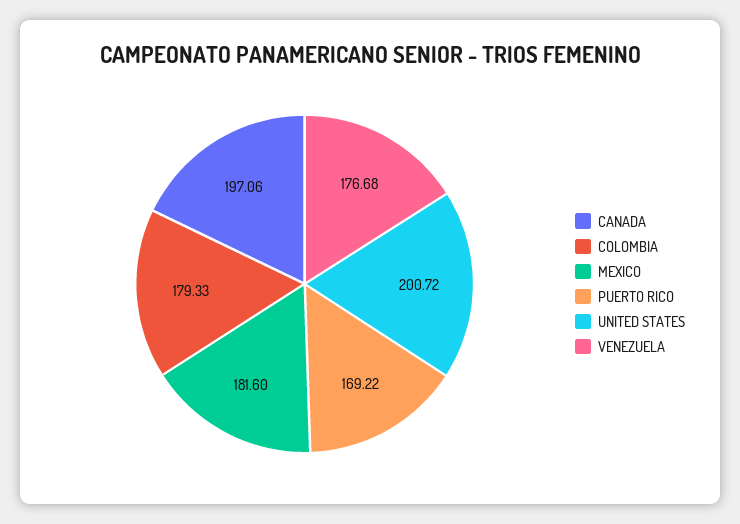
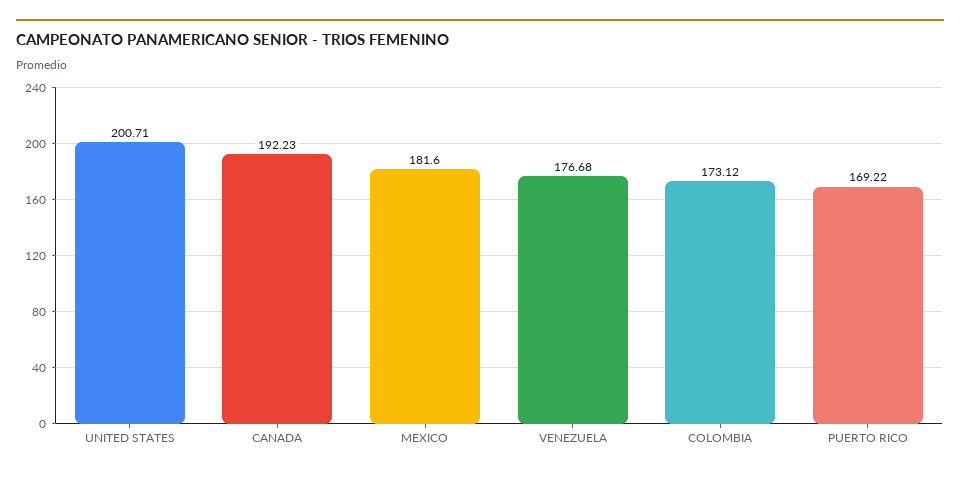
CANADA: 197.06 -> 192.23
COLOMBIA: 179.33 -> 173.12
UNITED STATES: 200.72 -> 200.71

